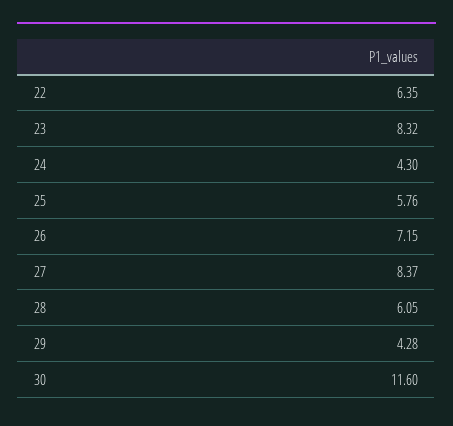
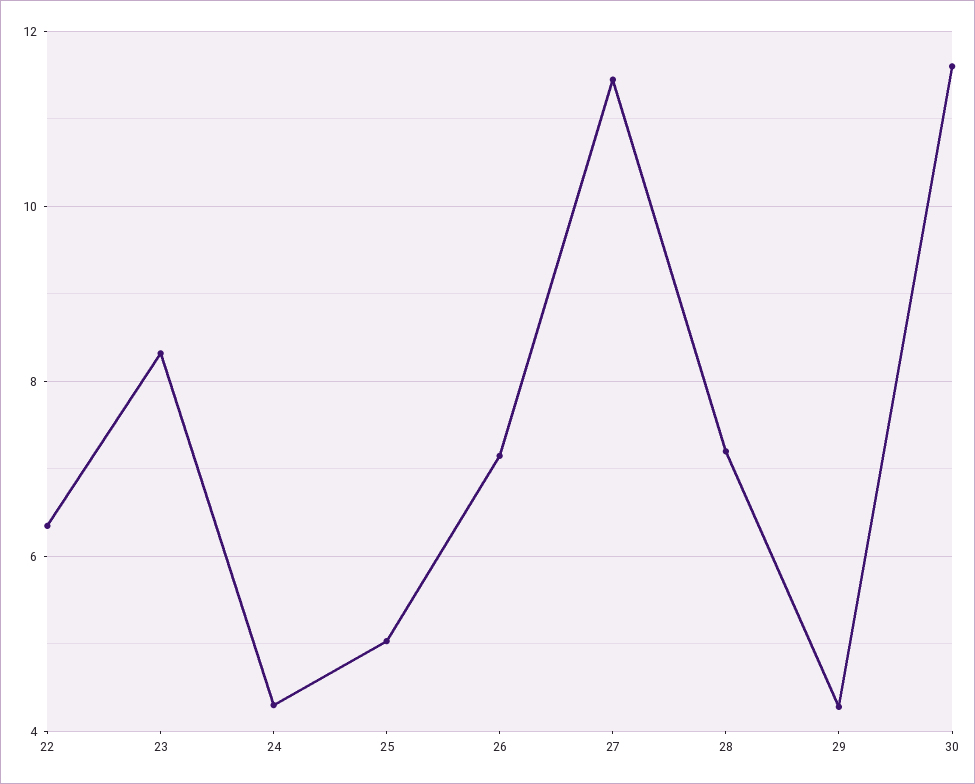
25: 5.76 -> 5
27: 8.37 -> 11.4
28: 6.05 -> 7.2

